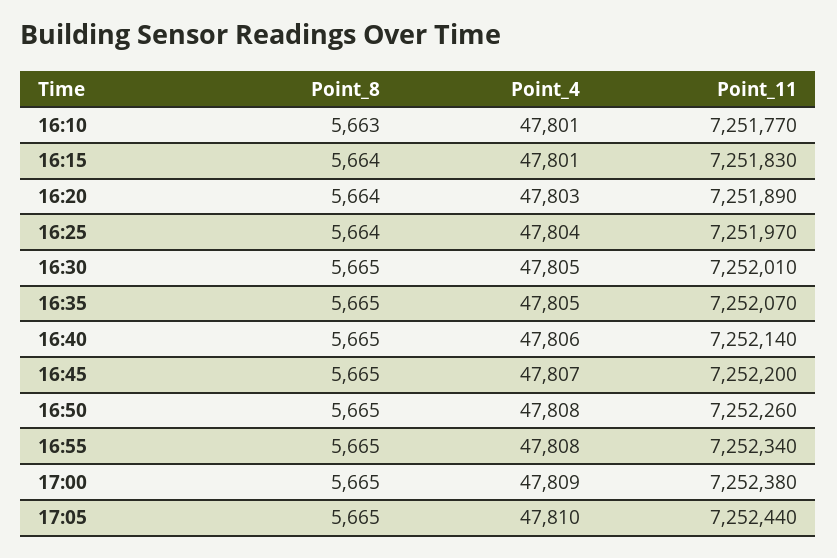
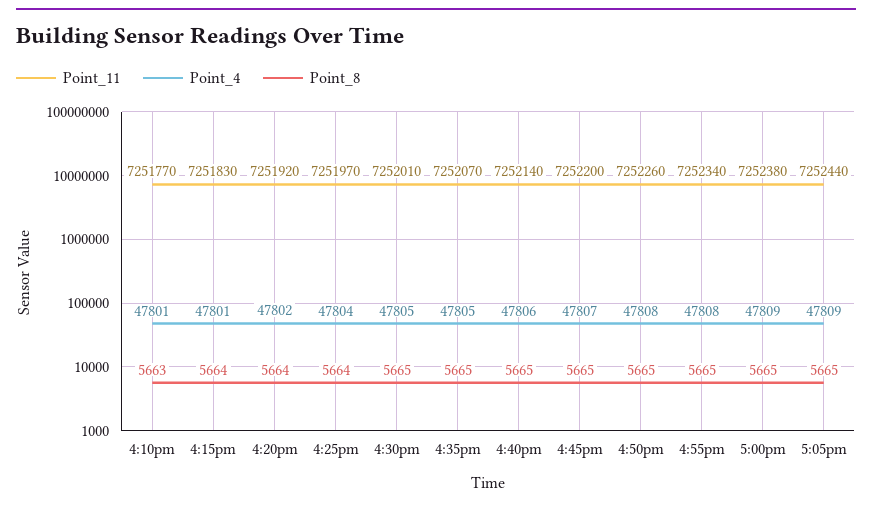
Point_4, 16:20: 47803 -> 47802
Point_11, 16:20: 7251890 -> 7251920
Point_4, 17:05: 47810 -> 47809

